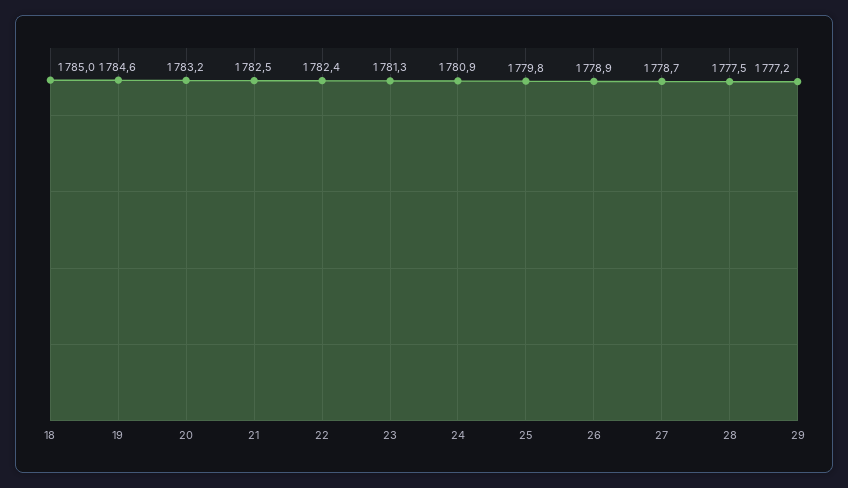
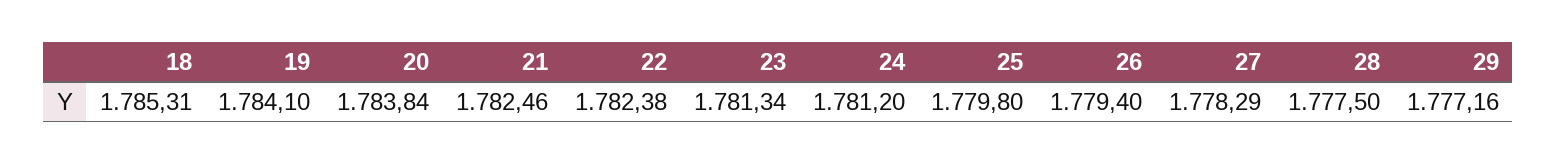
18: 1785 -> 1785.31
19: 1784.6 -> 1784.1
20: 1783.2 -> 1783.84
24: 1780.9 -> 1781.2
26: 1778.9 -> 1779.4
27: 1778.7 -> 1778.29

